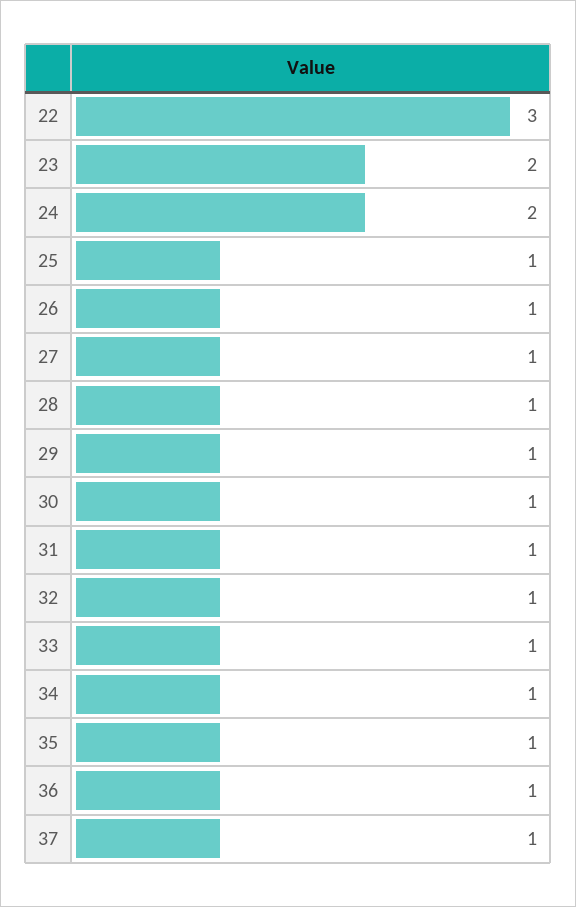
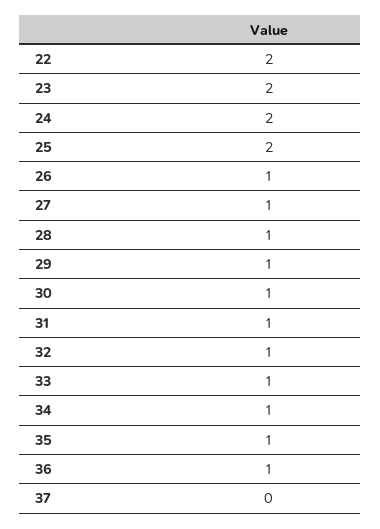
22: 3 -> 2
25: 1 -> 2
37: 1 -> 0

